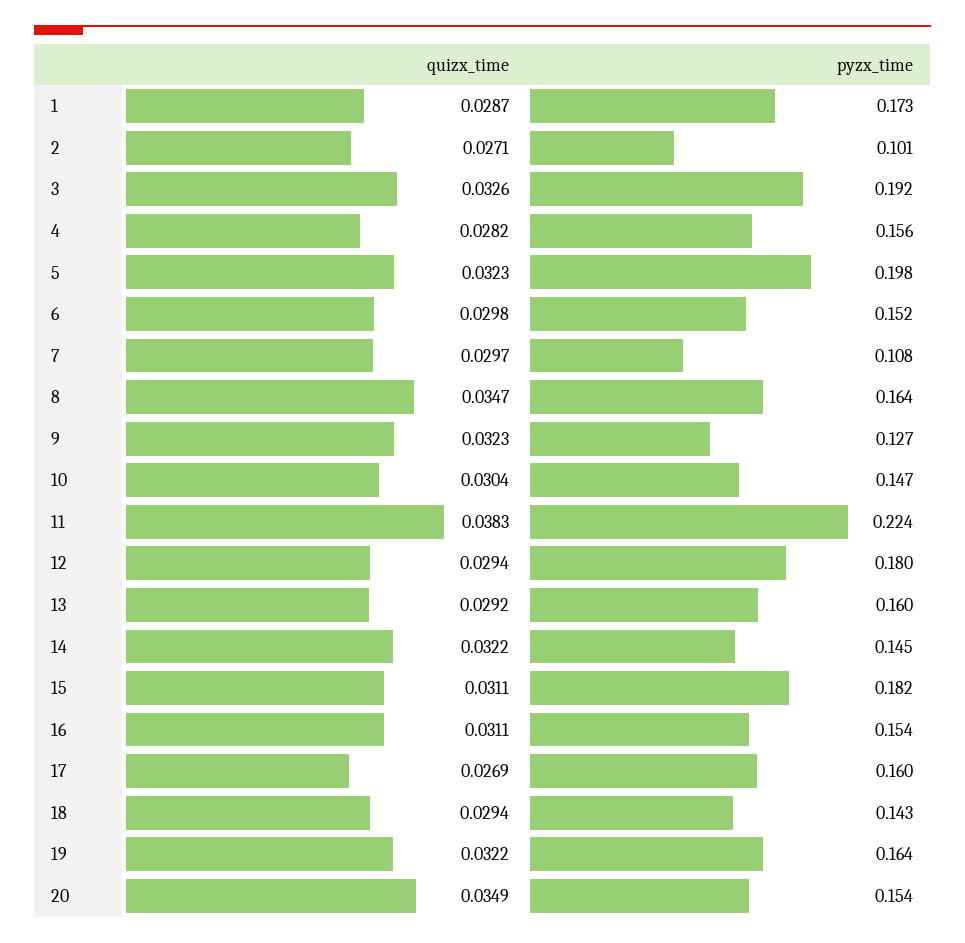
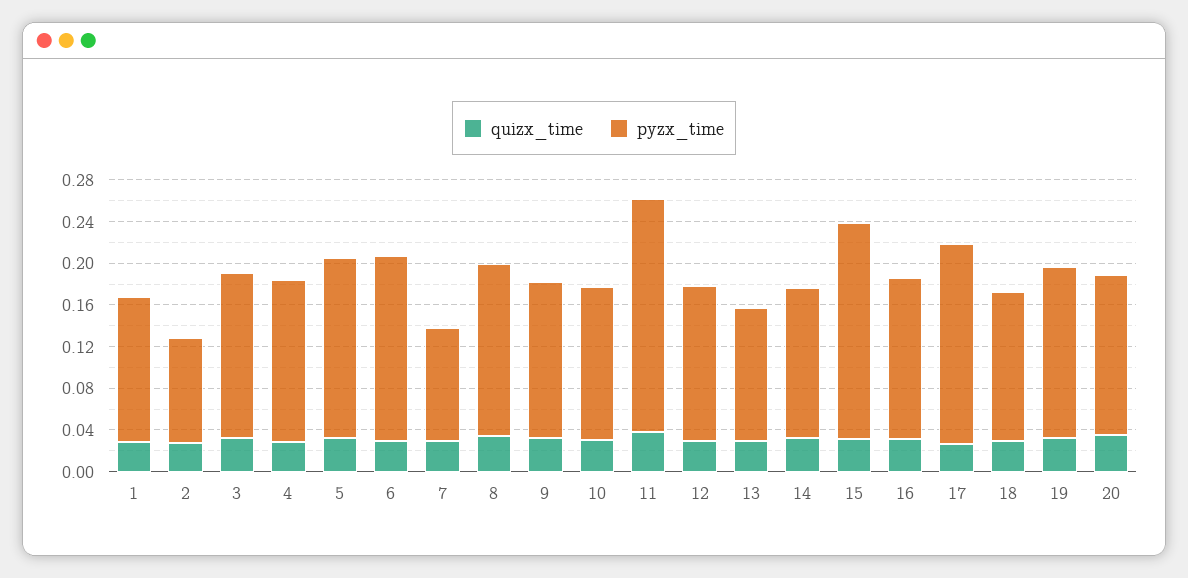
pyzx_time, 1: 0.173 -> 0.14
pyzx_time, 3: 0.192 -> 0.16
pyzx_time, 5: 0.198 -> 0.17
pyzx_time, 6: 0.152 -> 0.18
pyzx_time, 9: 0.127 -> 0.15
pyzx_time, 12: 0.18 -> 0.15
pyzx_time, 13: 0.16 -> 0.13
pyzx_time, 15: 0.182 -> 0.21
pyzx_time, 17: 0.16 -> 0.19

